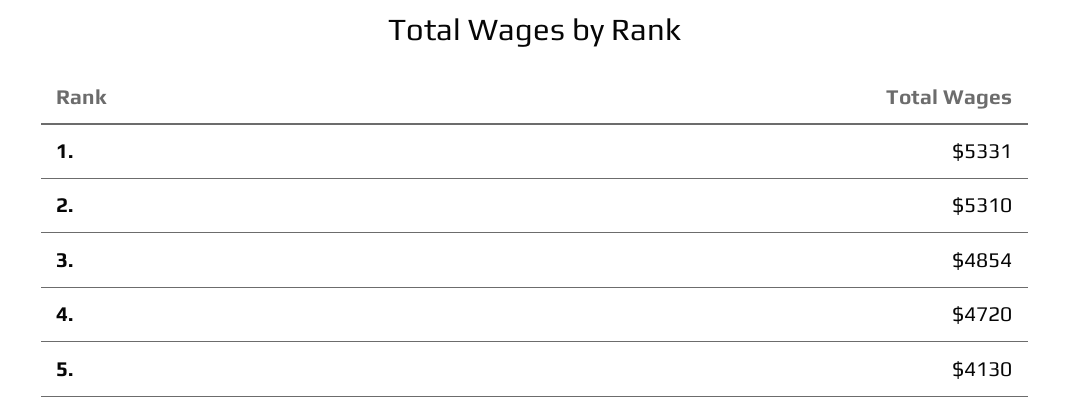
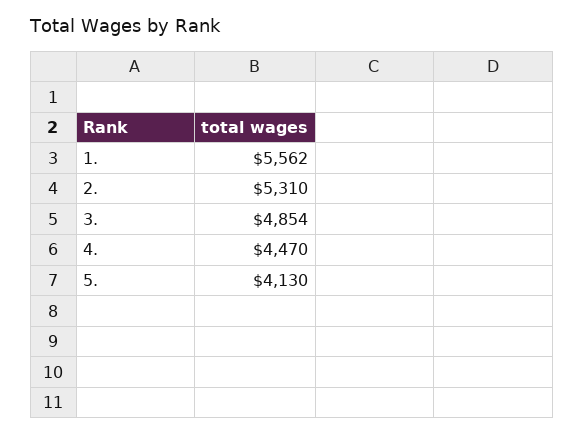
1.: 5331 -> 5562
4.: 4720 -> 4470

